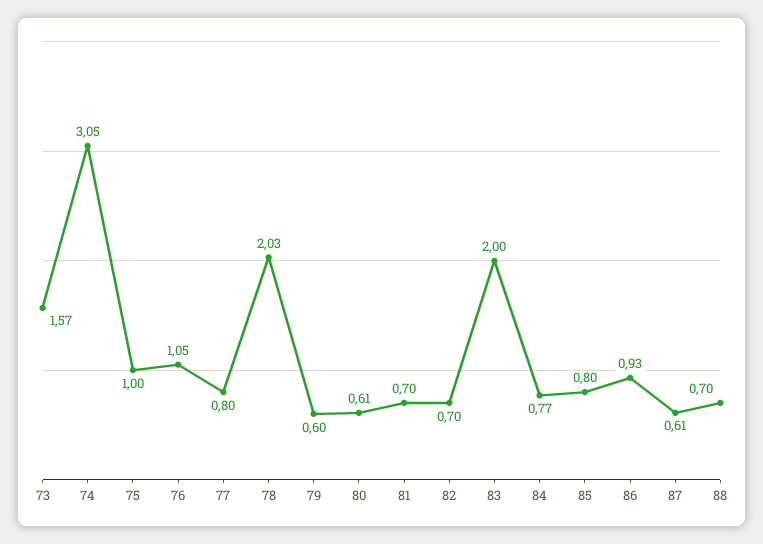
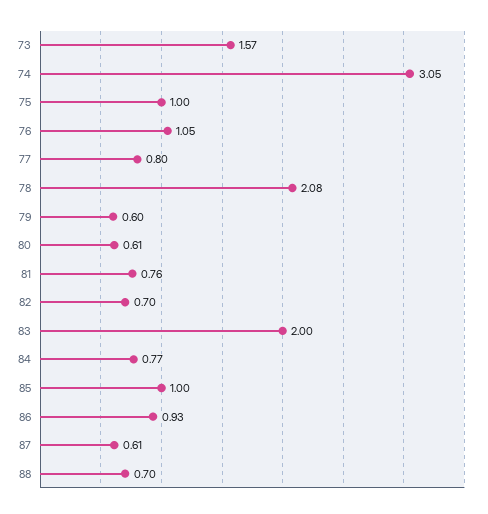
78: 2.03 -> 2.08
81: 0.7 -> 0.76
85: 0.8 -> 1

